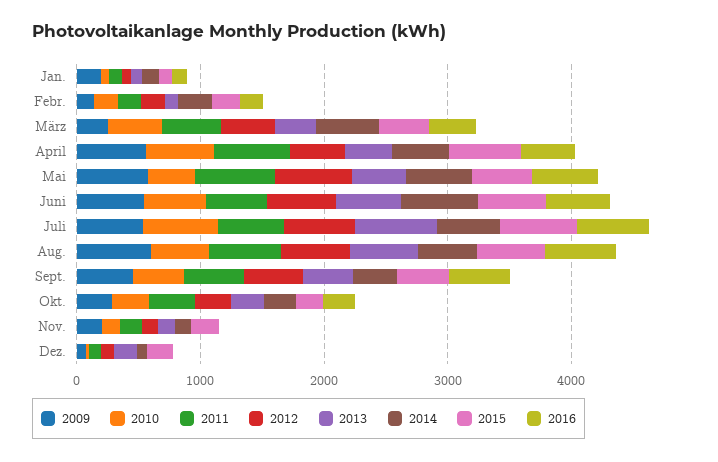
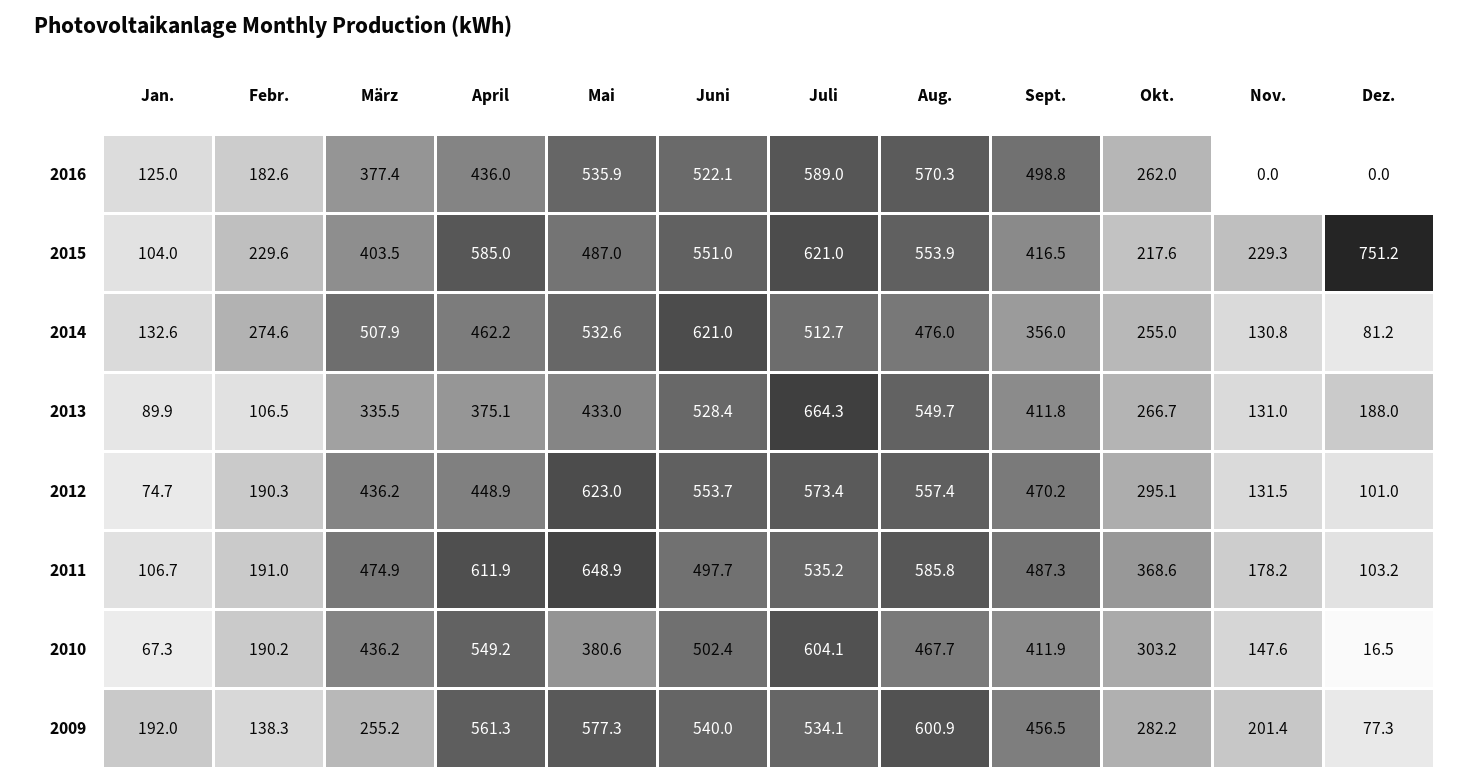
2015, Dez.: 200 -> 751.2

